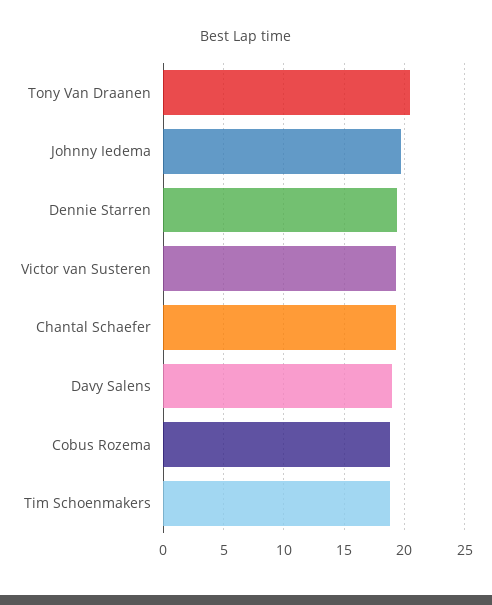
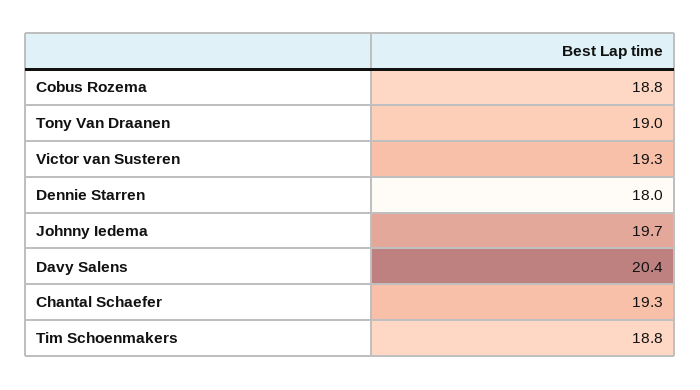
Tony Van Draanen: 20.5 -> 19
Dennie Starren: 19.5 -> 18
Davy Salens: 19 -> 20.4

